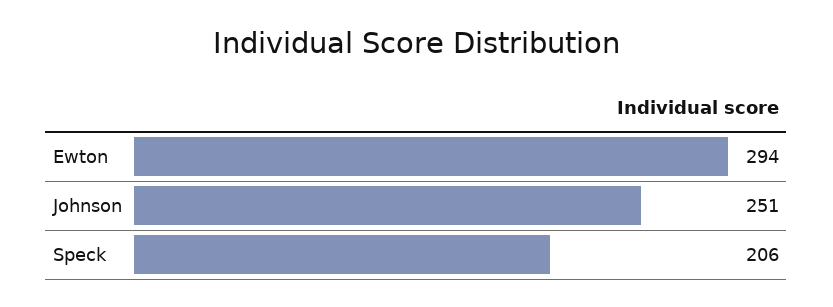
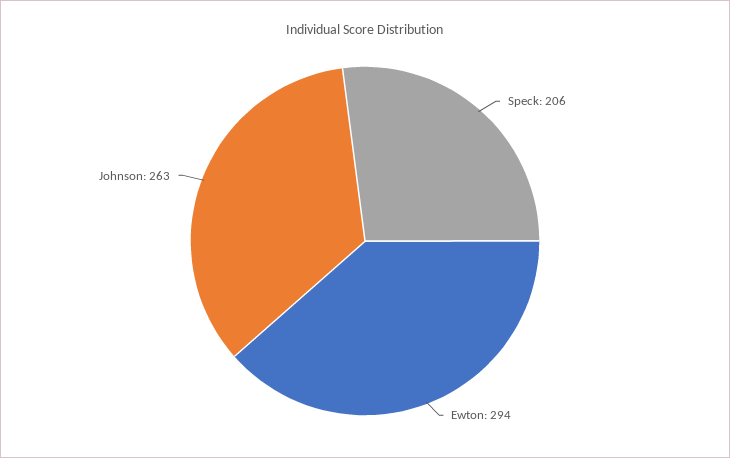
Johnson: 251 -> 263

